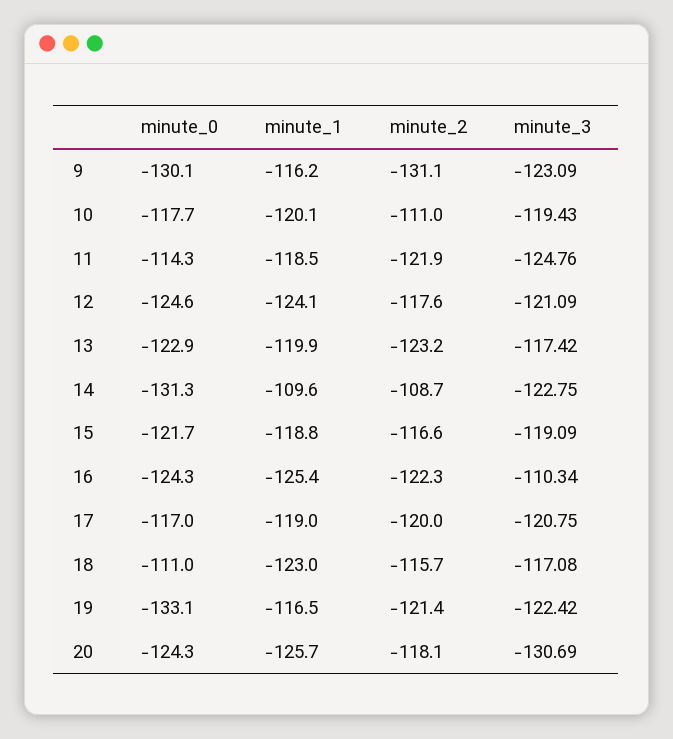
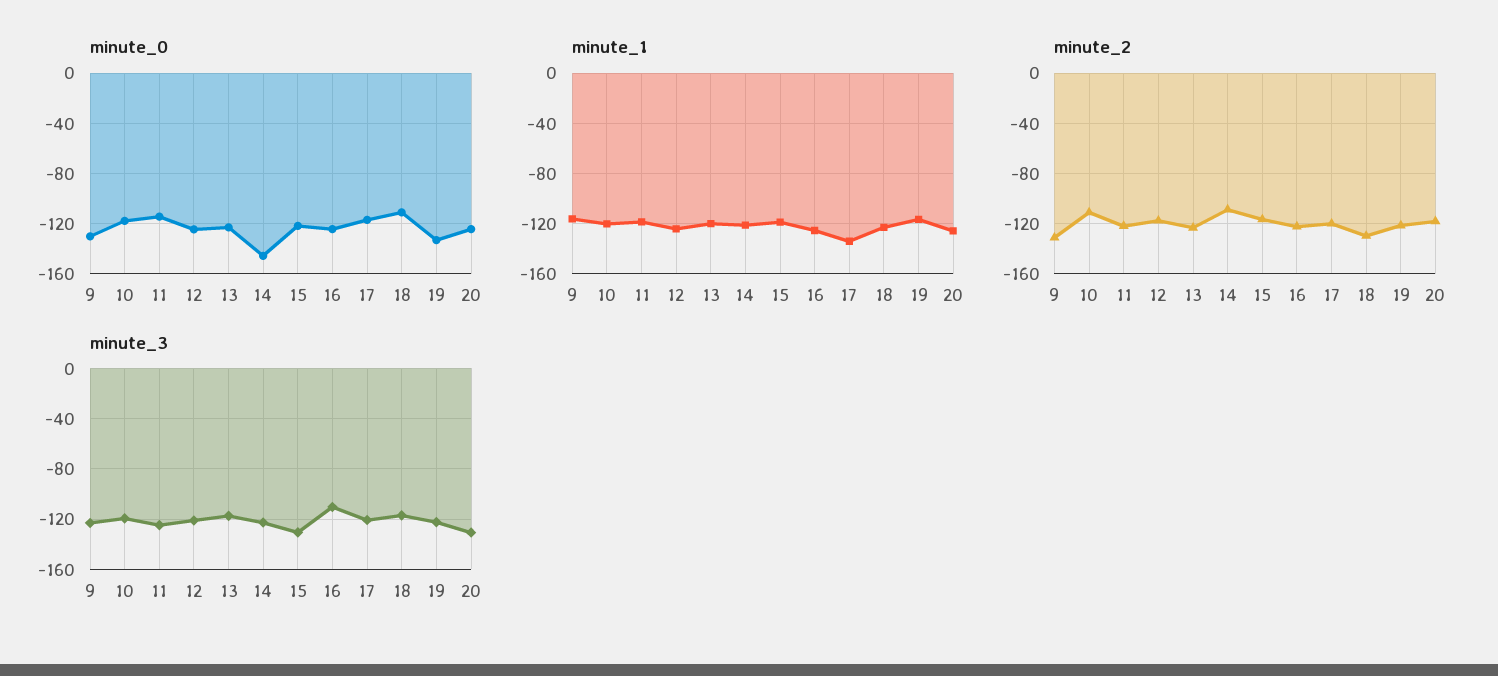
minute_0, 14: -131.3 -> -145
minute_1, 14: -109.6 -> -120
minute_3, 15: -119.09 -> -130
minute_1, 17: -119 -> -135
minute_2, 18: -115.7 -> -130

